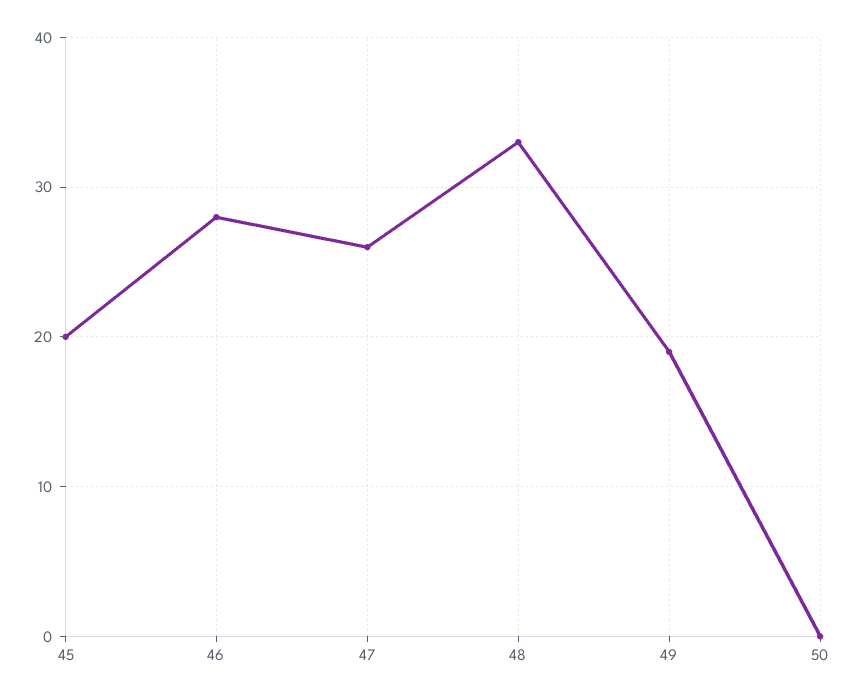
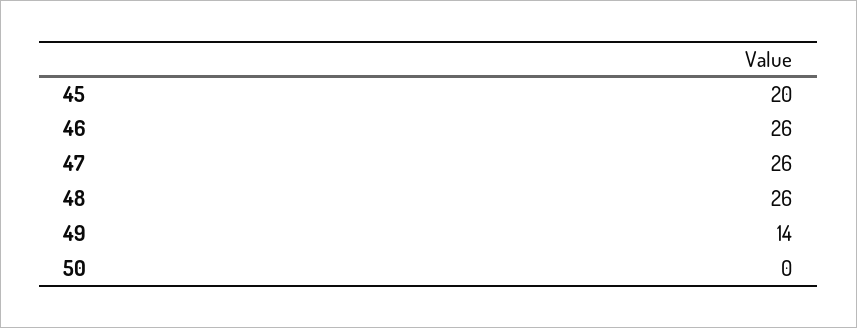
46: 28 -> 26
48: 33 -> 26
49: 19 -> 14

